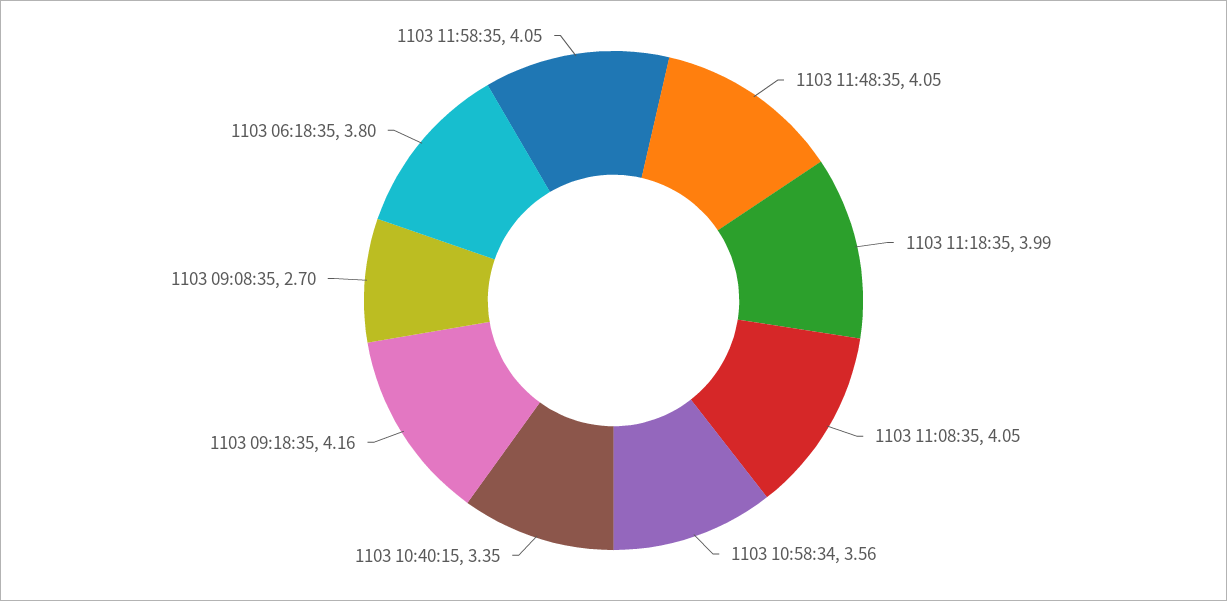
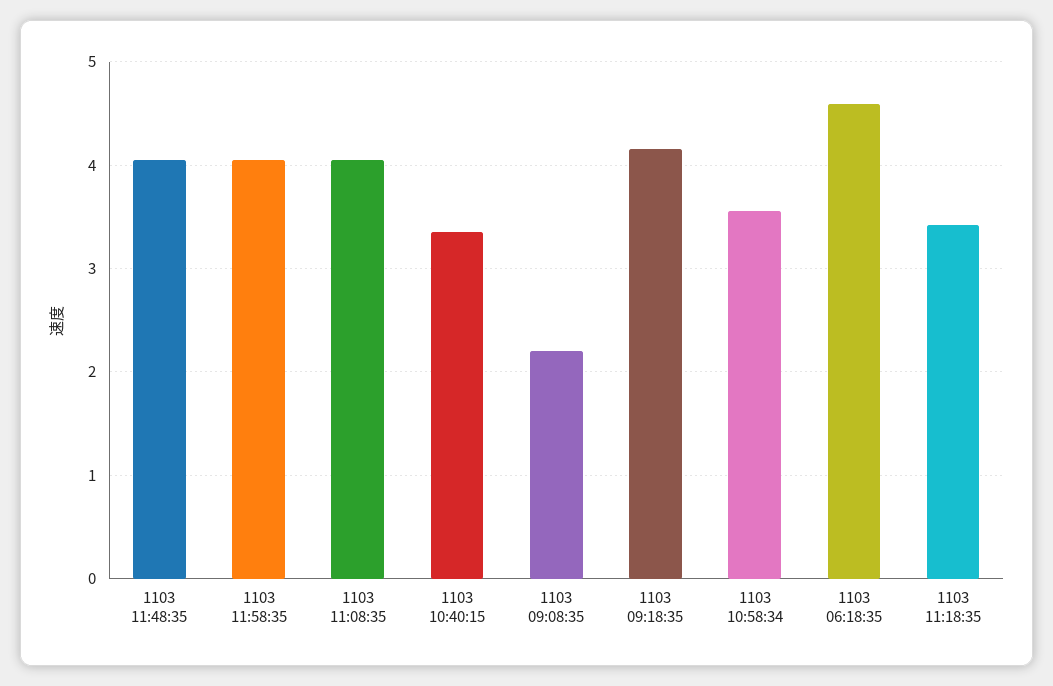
1103 11:18:35: 3.99 -> 3.4
1103 09:08:35: 2.7 -> 2.2
1103 06:18:35: 3.8 -> 4.6

